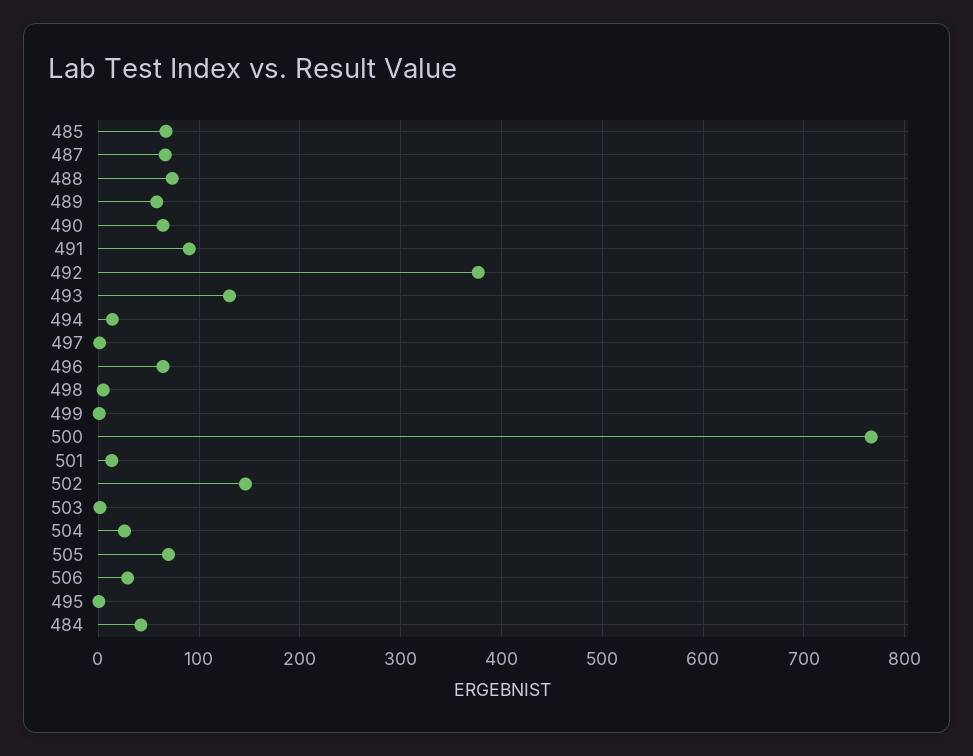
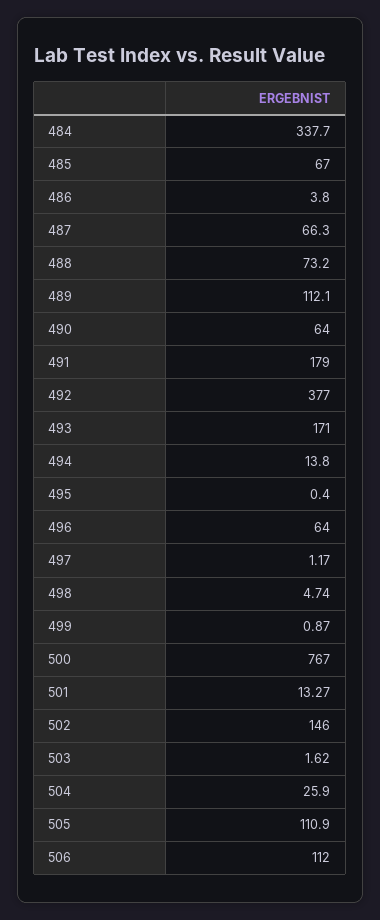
489: 60 -> 112.1
491: 90 -> 179
493: 130 -> 171
505: 70 -> 110.9
506: 30 -> 112
484: 40 -> 337.7
486: none -> 3.8

